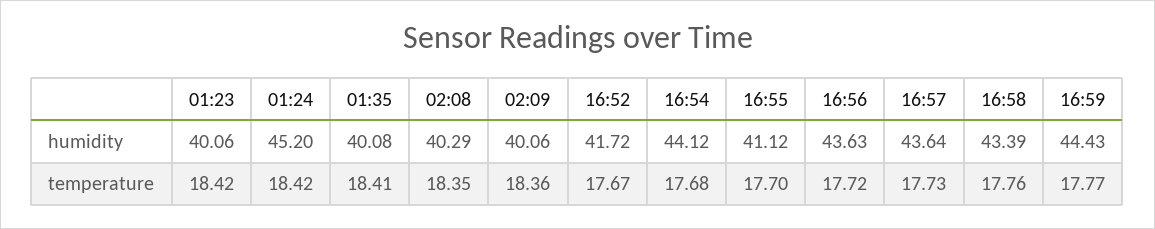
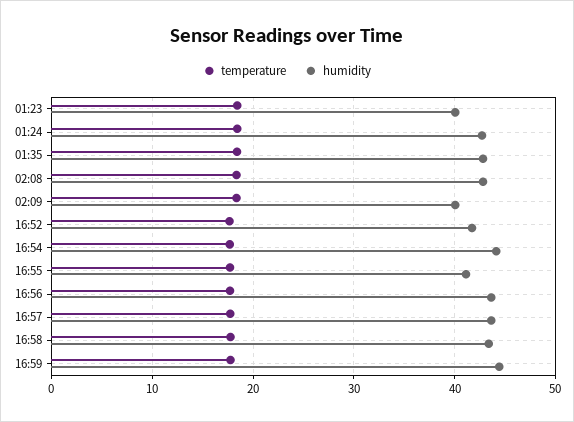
humidity, 01:24: 45.2 -> 43
humidity, 01:35: 40.08 -> 43
humidity, 02:08: 40.29 -> 43

